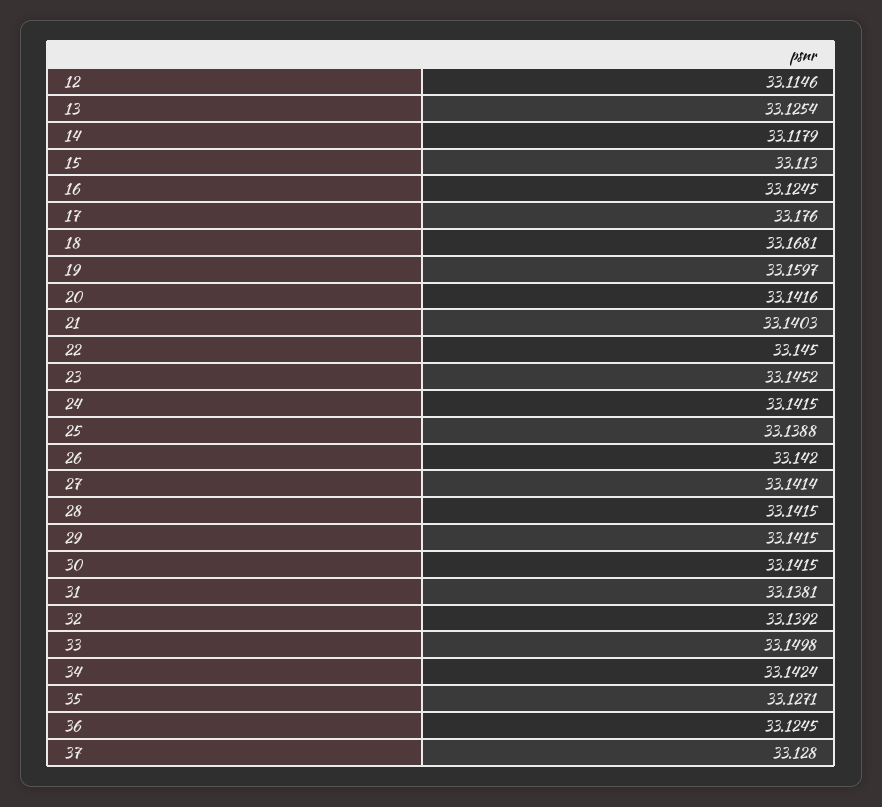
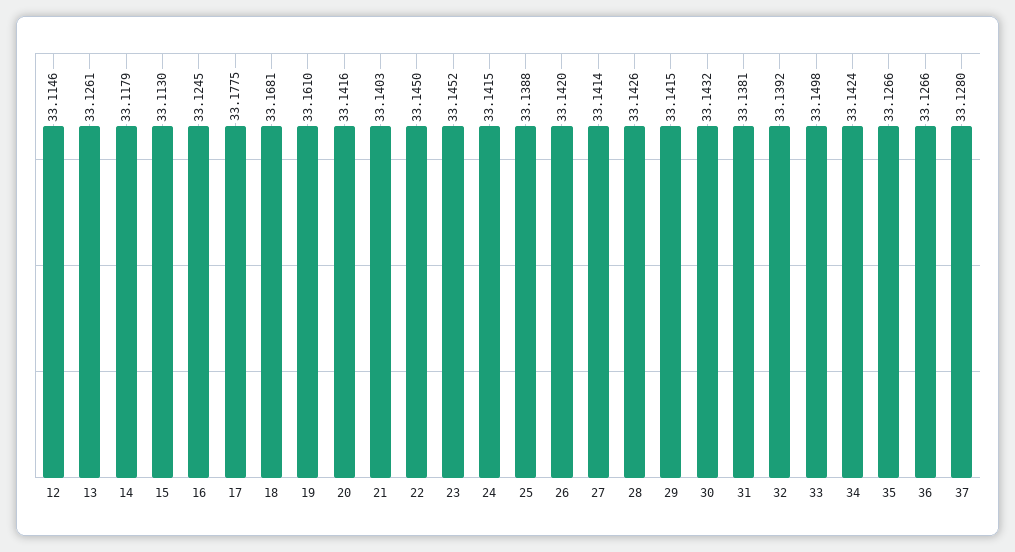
13: 33.1254 -> 33.1261
17: 33.176 -> 33.1775
19: 33.1597 -> 33.161
28: 33.1415 -> 33.1426
30: 33.1415 -> 33.1432
35: 33.1271 -> 33.1266
36: 33.1245 -> 33.1266

